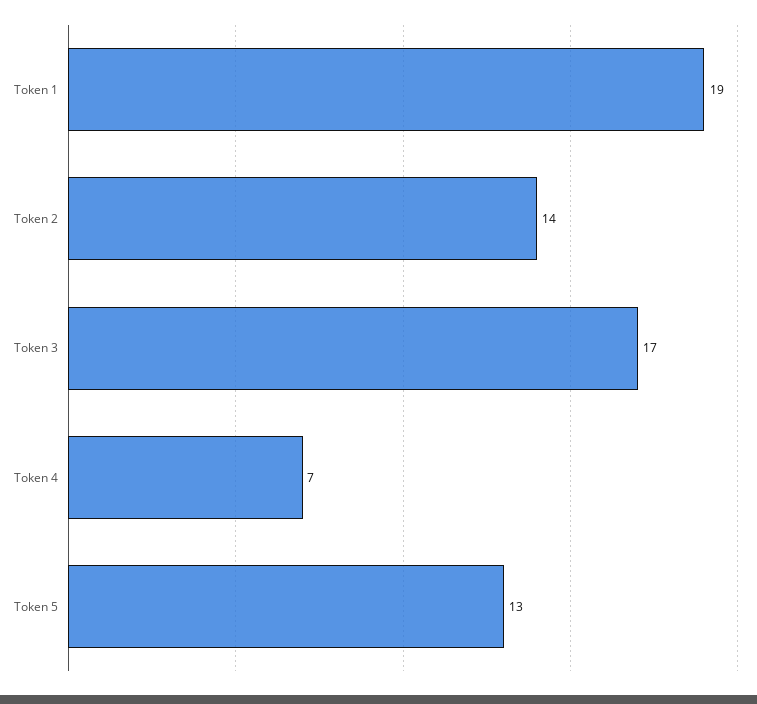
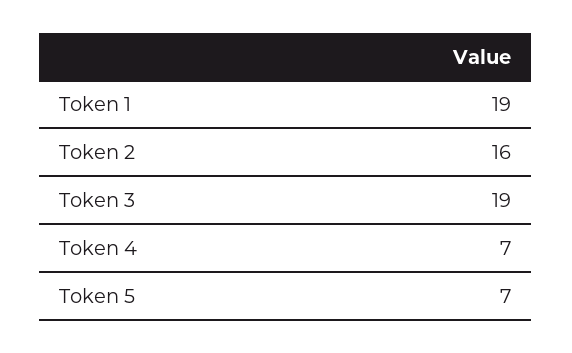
Token 2: 14 -> 16
Token 3: 17 -> 19
Token 5: 13 -> 7

